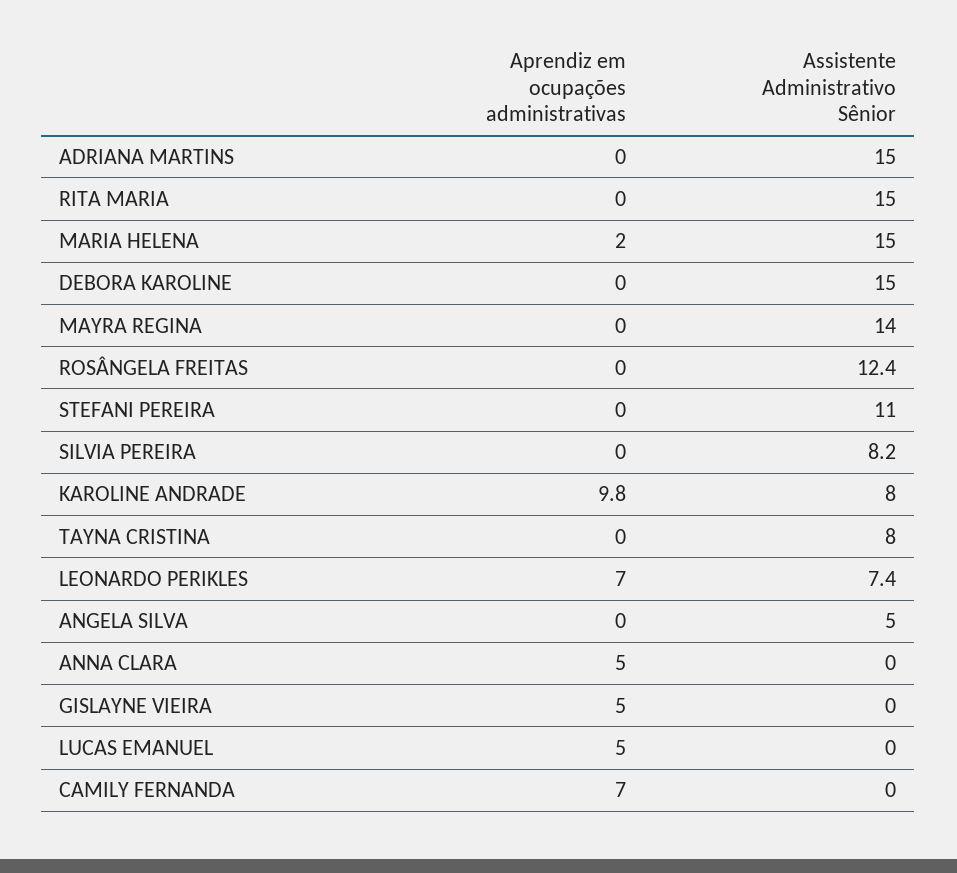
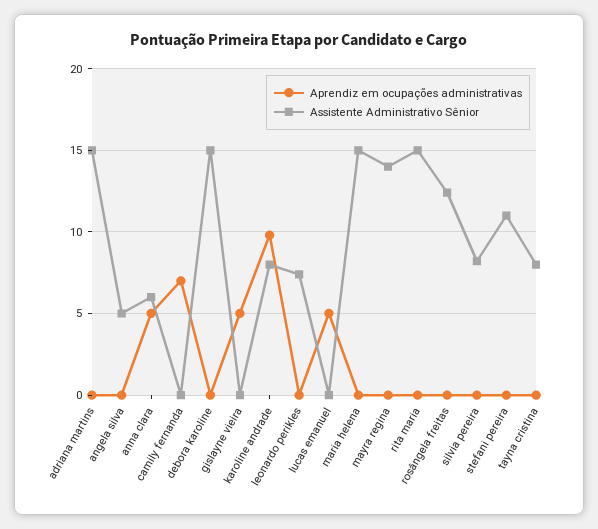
Aprendiz em ocupações administrativas, MARIA HELENA: 2 -> 0
Aprendiz em ocupações administrativas, LEONARDO PERIKLES: 7 -> 0
Assistente Administrativo Sênior, ANNA CLARA: 0 -> 6

